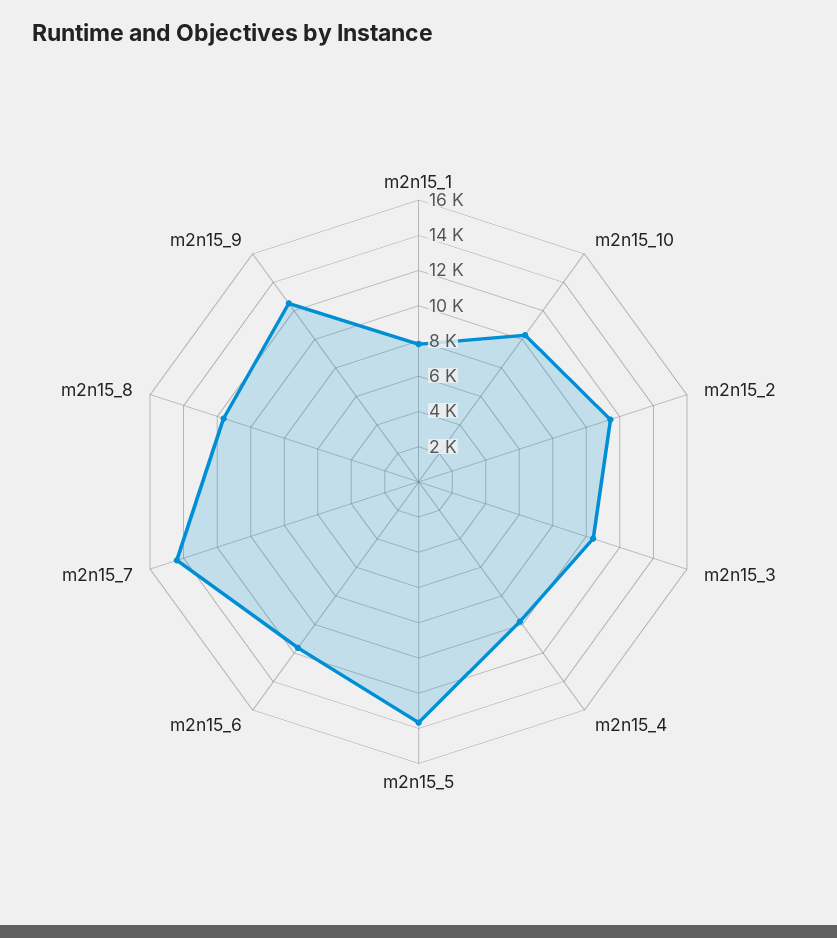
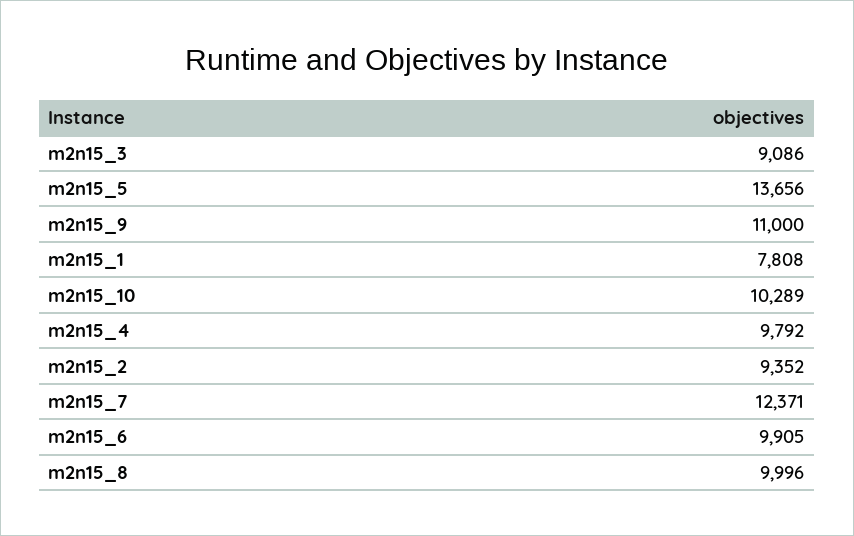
m2n15_2: 11500 -> 9352
m2n15_3: 10500 -> 9086
m2n15_6: 11500 -> 9905
m2n15_7: 14500 -> 12371
m2n15_8: 11500 -> 9996
m2n15_9: 12500 -> 11000

